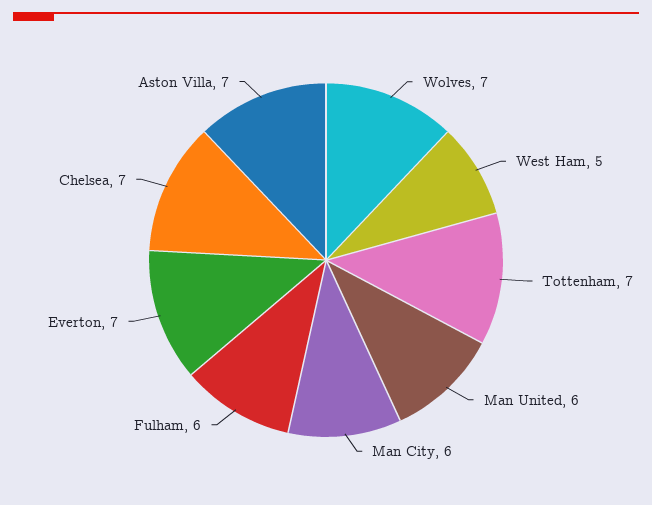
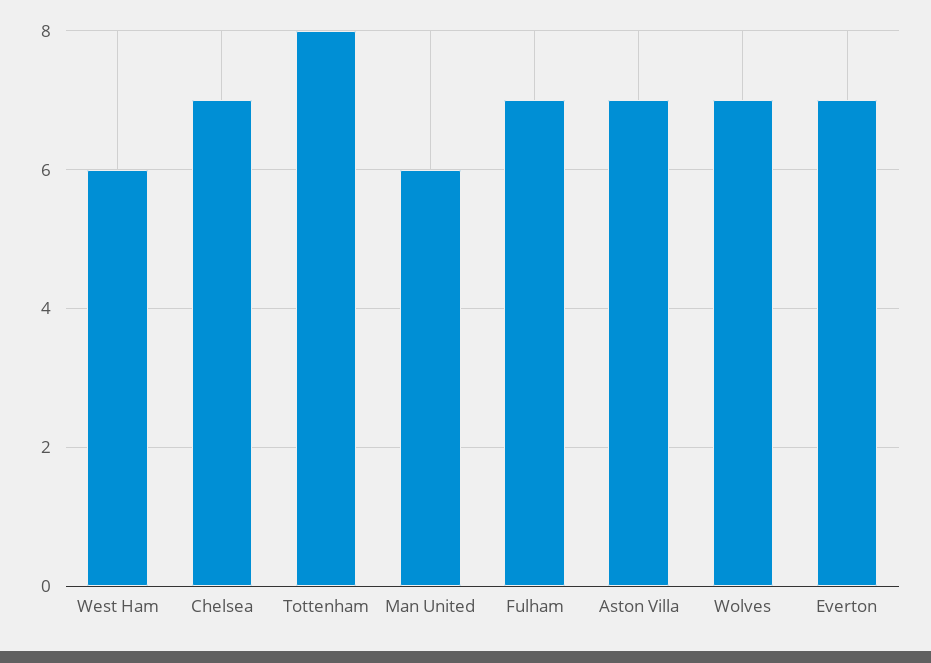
West Ham: 5 -> 6
Tottenham: 7 -> 8
Man City: 6 -> none
Fulham: 6 -> 7

